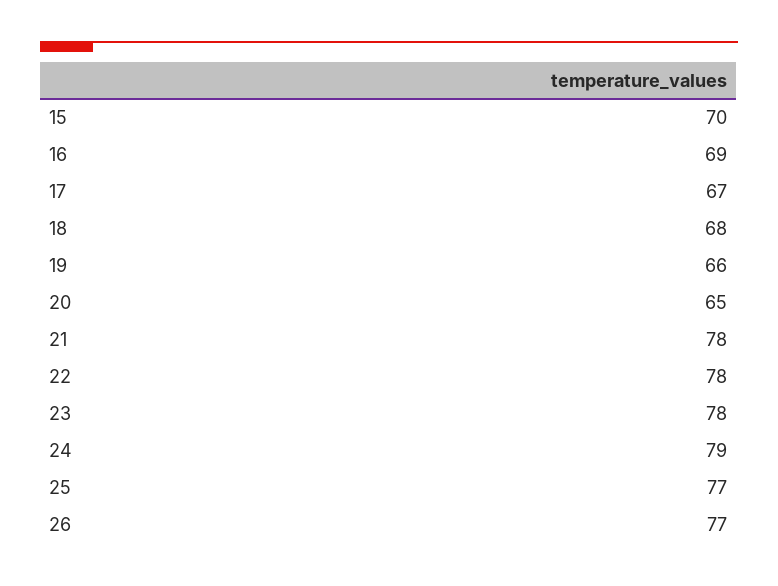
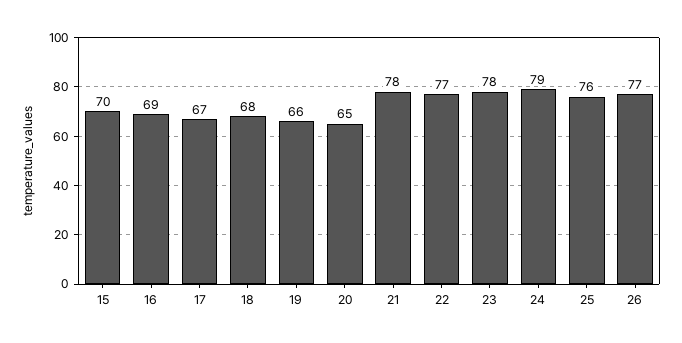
22: 78 -> 77
25: 77 -> 76

